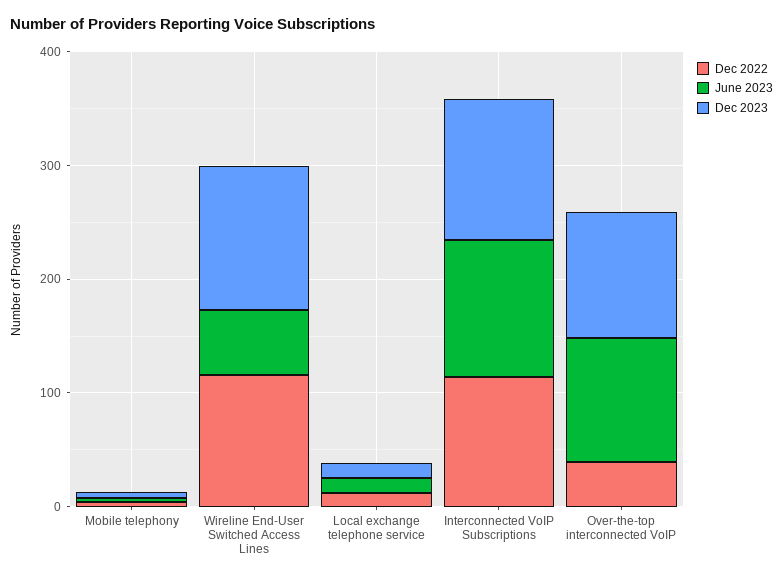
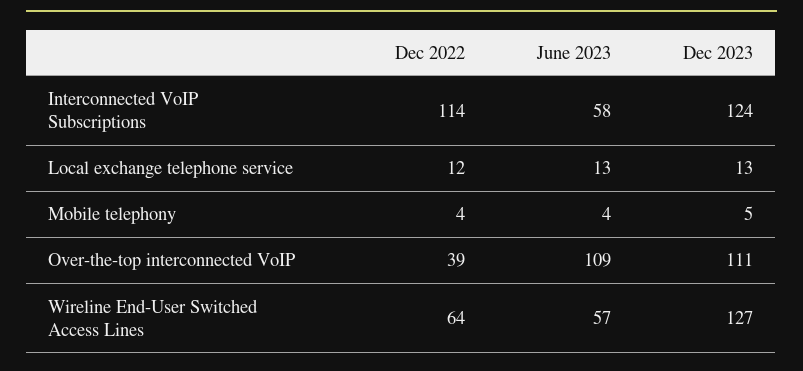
Dec 2022, Wireline End-User Switched Access Lines: 120 -> 64
June 2023, Interconnected VoIP Subscriptions: 120 -> 58

